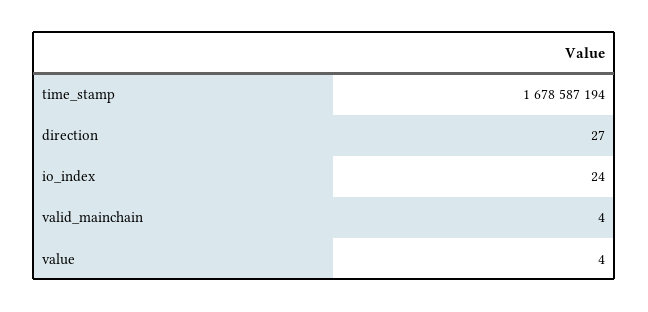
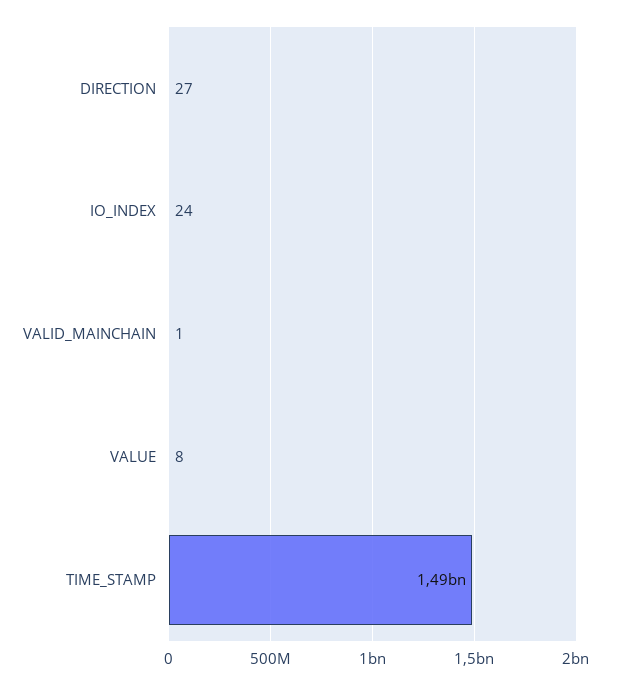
time_stamp: 1678587194 -> 1490000000
valid_mainchain: 4 -> 1
value: 4 -> 8

